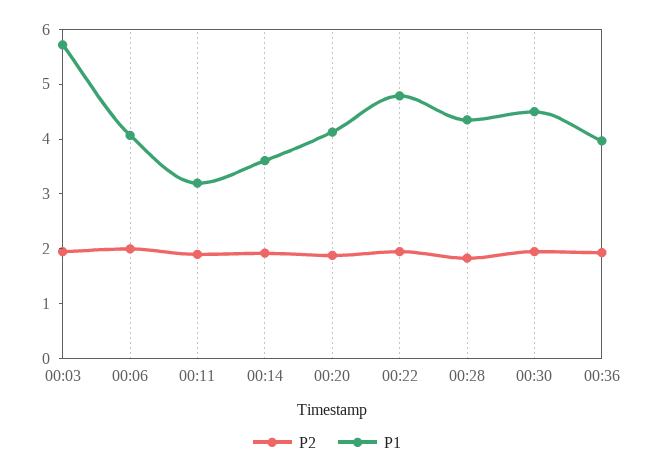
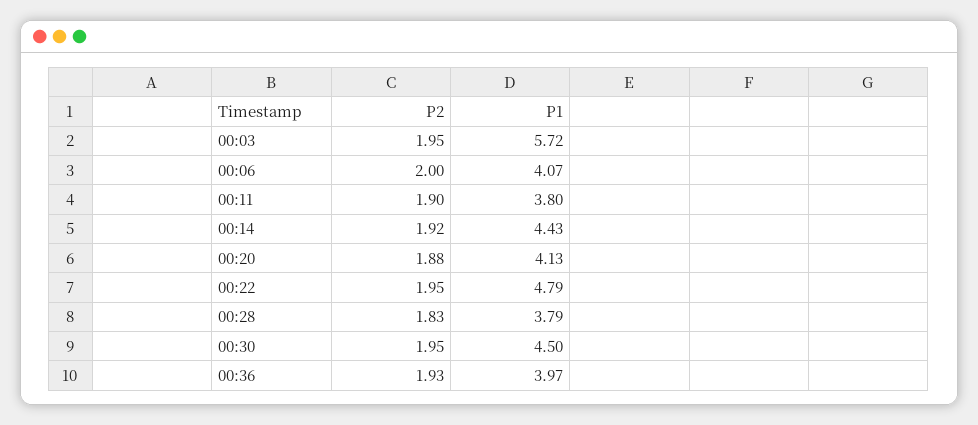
P1, 00:11: 3.2 -> 3.8
P1, 00:14: 3.6 -> 4.43
P1, 00:28: 4.4 -> 3.79

